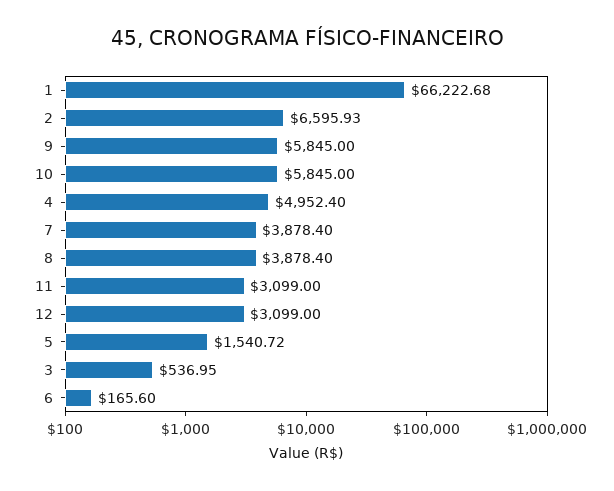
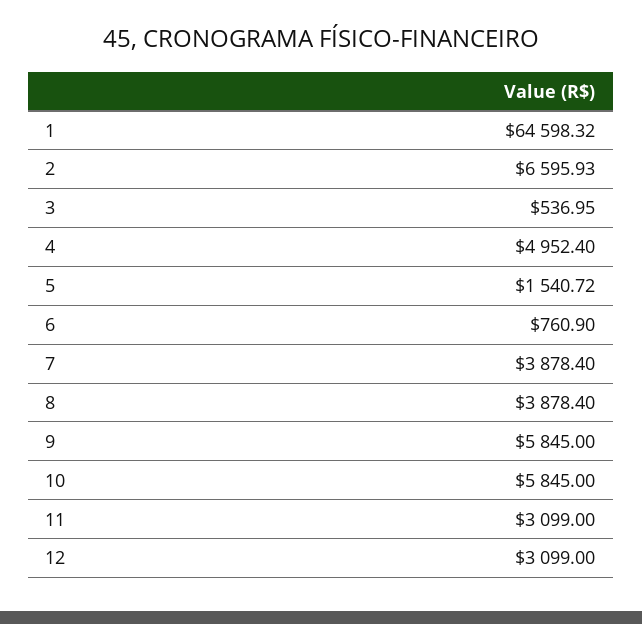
1: 66222.68 -> 64598.32
6: 165.6 -> 760.9

